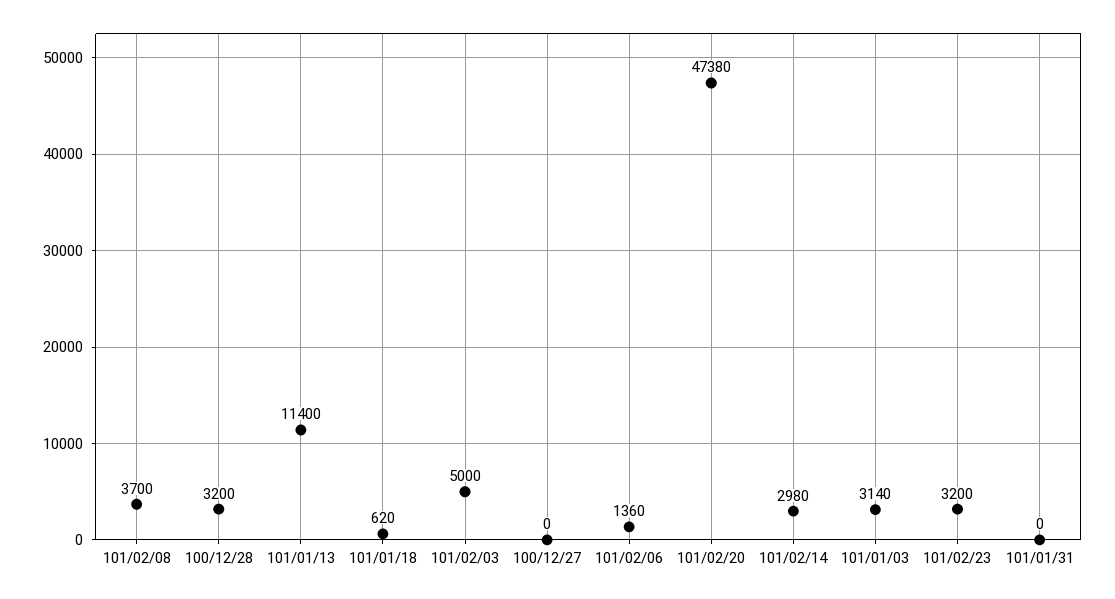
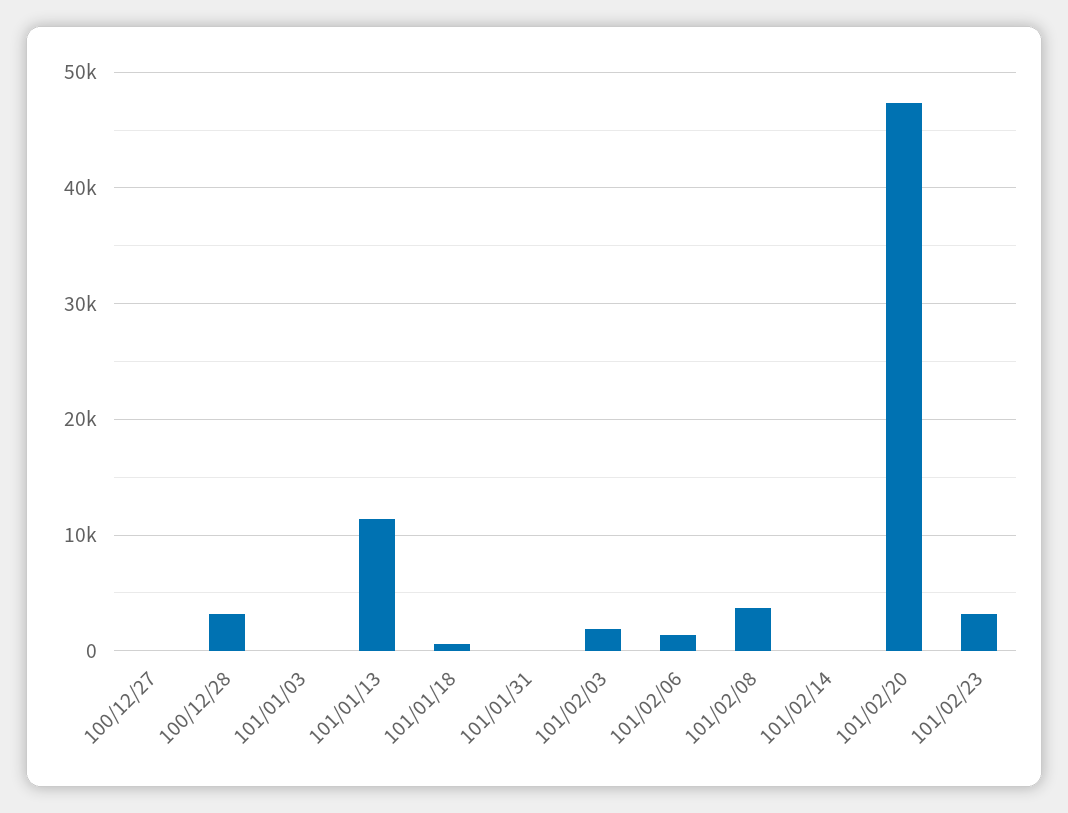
101/02/03: 5000 -> 2000
101/02/14: 2980 -> 0
101/01/03: 3140 -> 0

